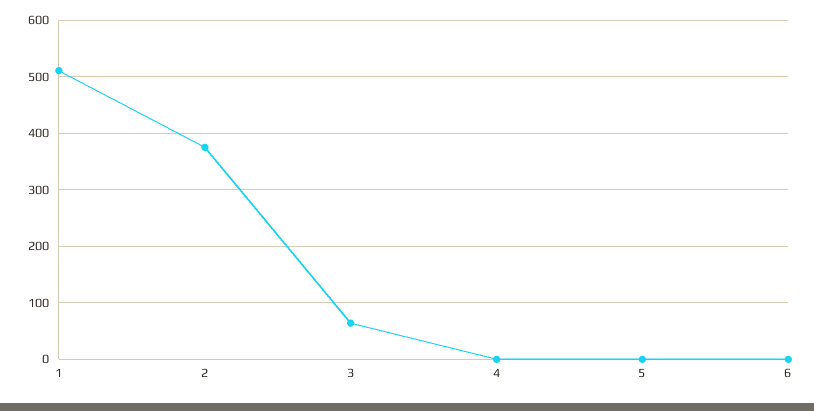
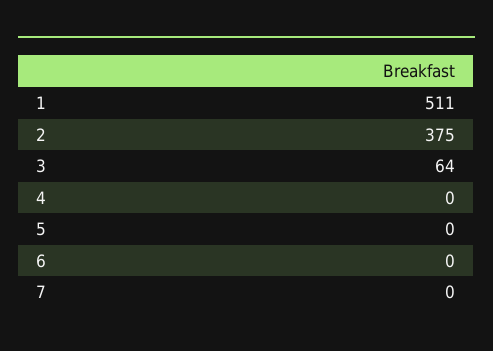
7: none -> 0

